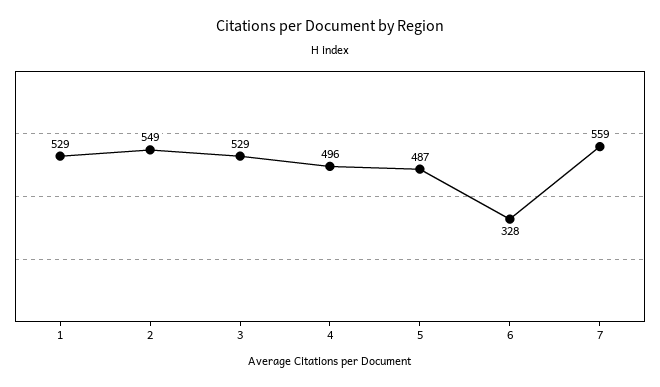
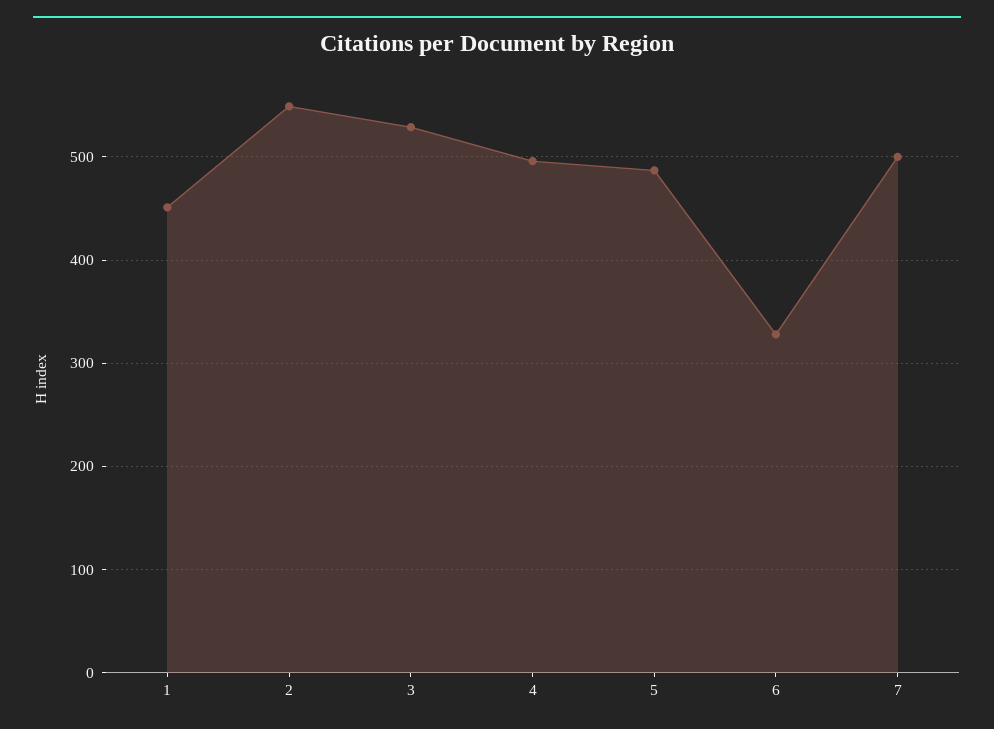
1: 529 -> 450
7: 559 -> 500

